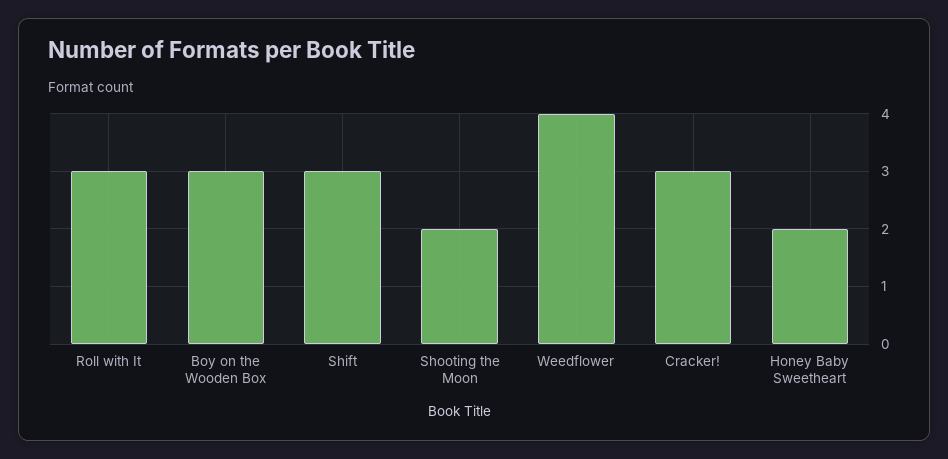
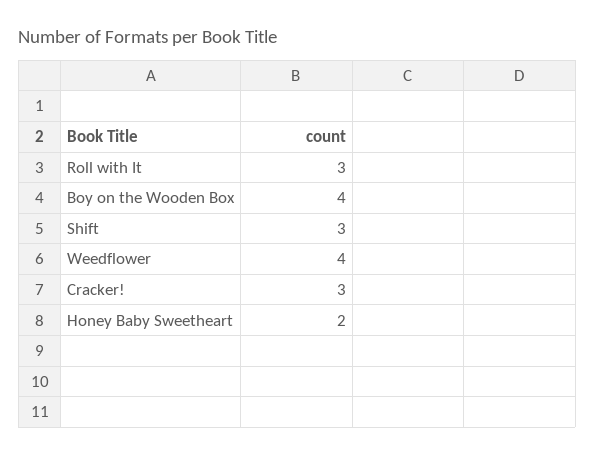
Boy on the Wooden Box: 3 -> 4
Shooting the Moon: 2 -> none

